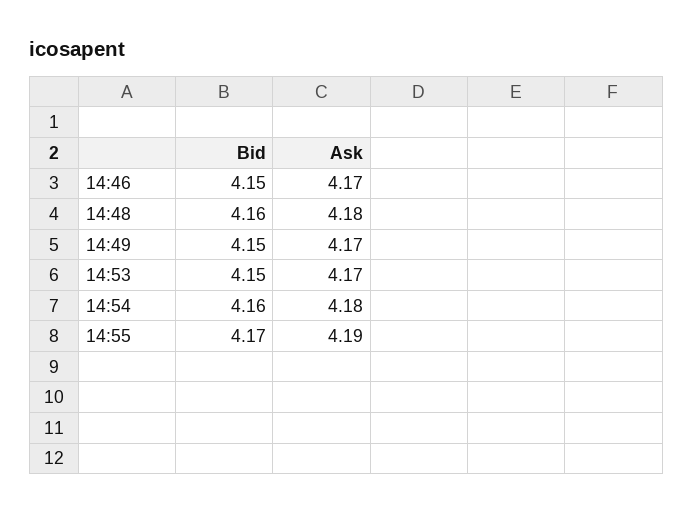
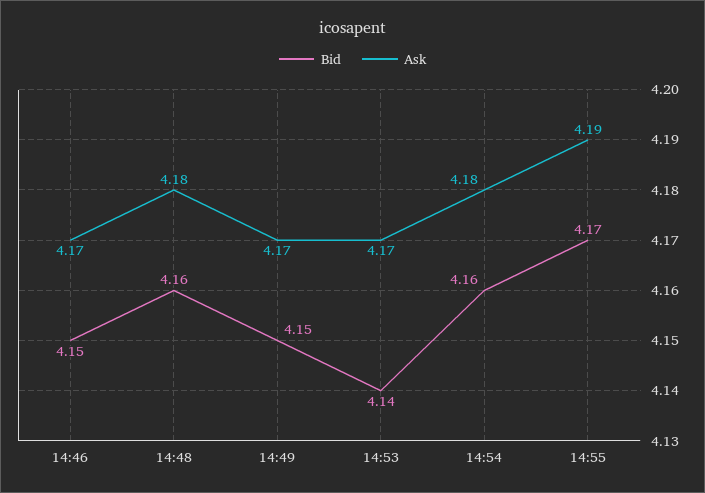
Bid, 14:53: 4.15 -> 4.14

